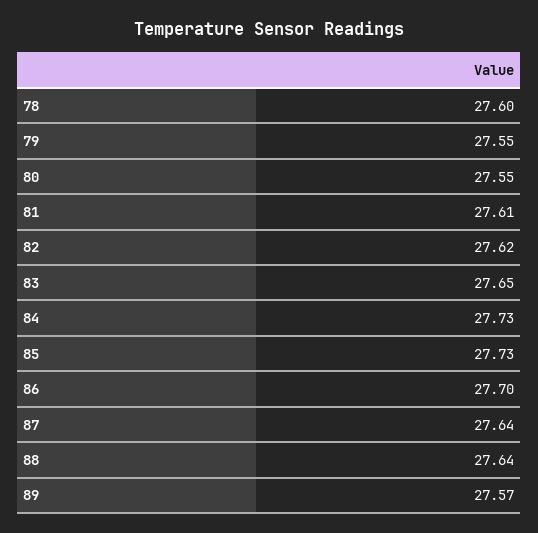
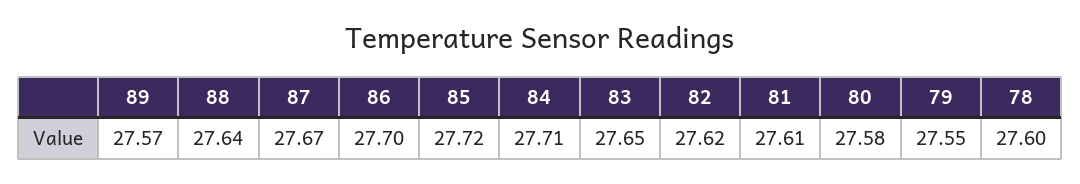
80: 27.55 -> 27.58
84: 27.73 -> 27.71
85: 27.73 -> 27.72
87: 27.64 -> 27.67

